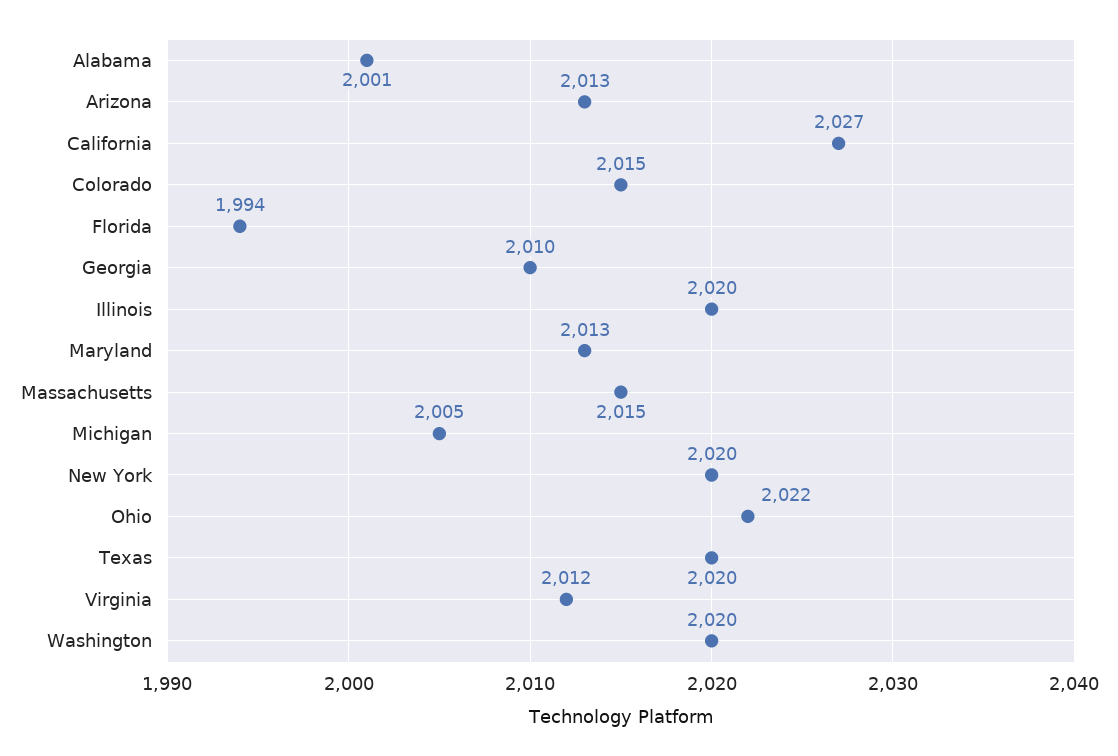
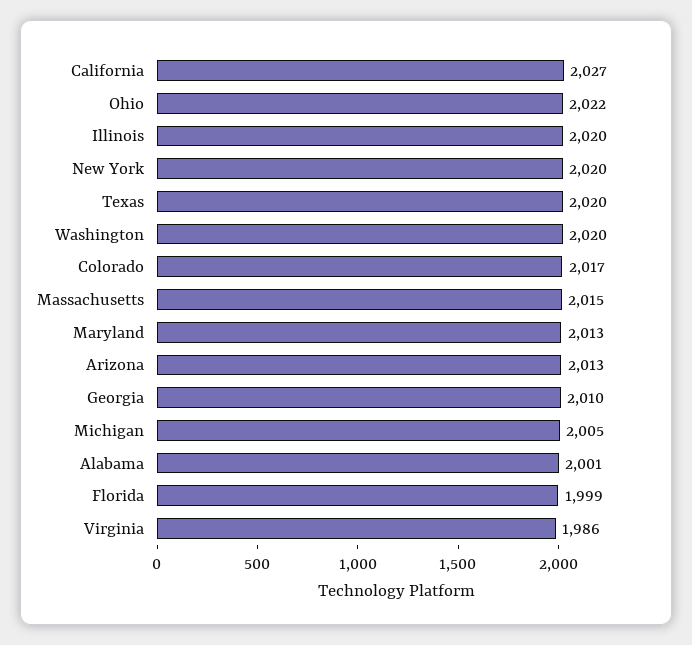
Colorado: 2015 -> 2017
Florida: 1994 -> 1999
Virginia: 2012 -> 1986

